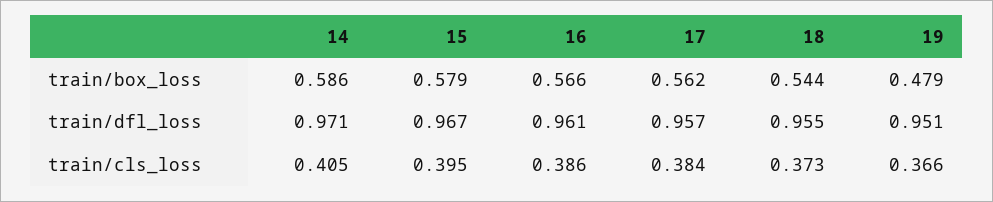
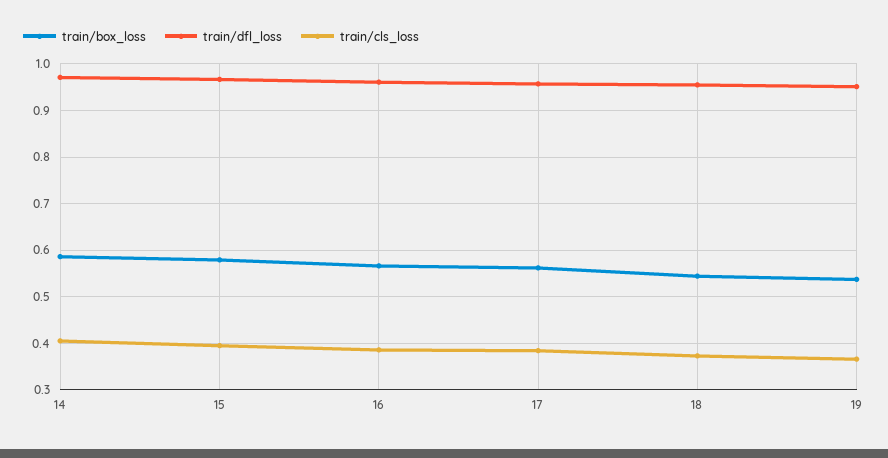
train/box_loss, 19: 0.479 -> 0.54

